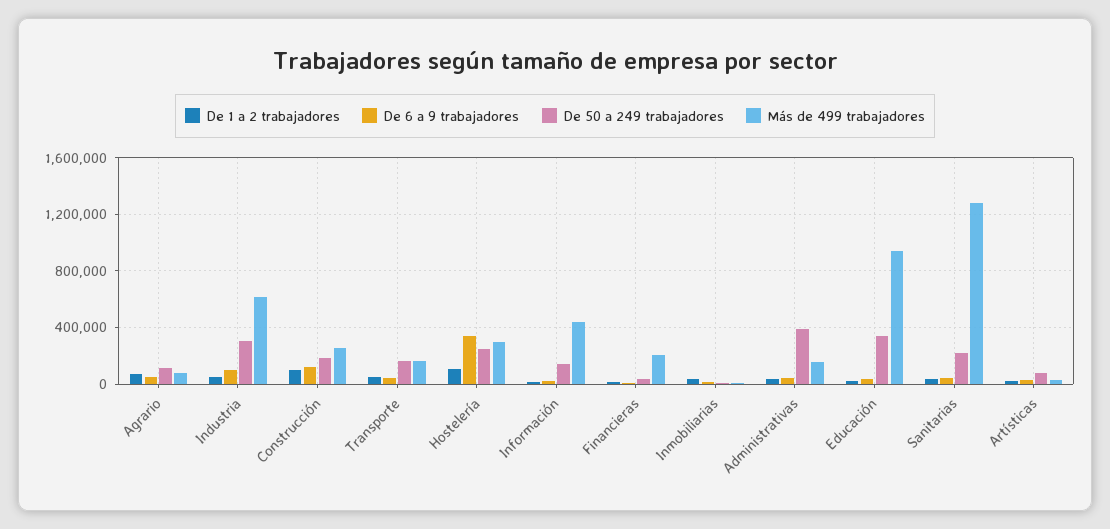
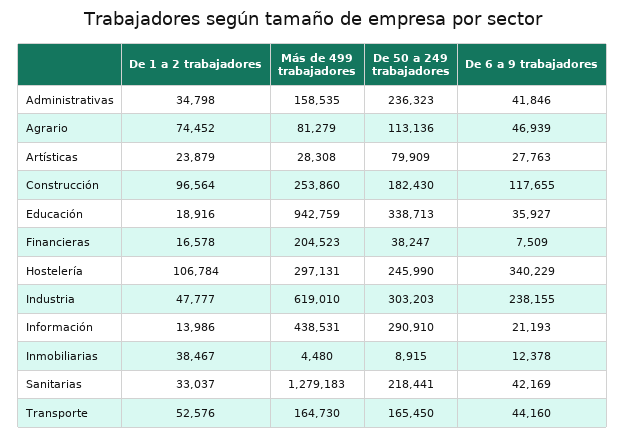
De 6 a 9 trabajadores, Industria: 100000 -> 238155
De 50 a 249 trabajadores, Información: 150000 -> 290910
De 50 a 249 trabajadores, Administrativas: 400000 -> 236323

